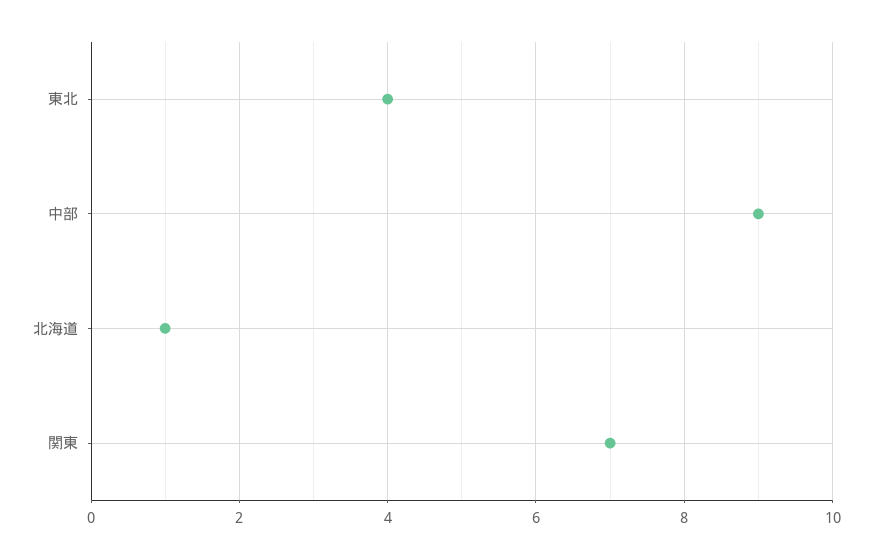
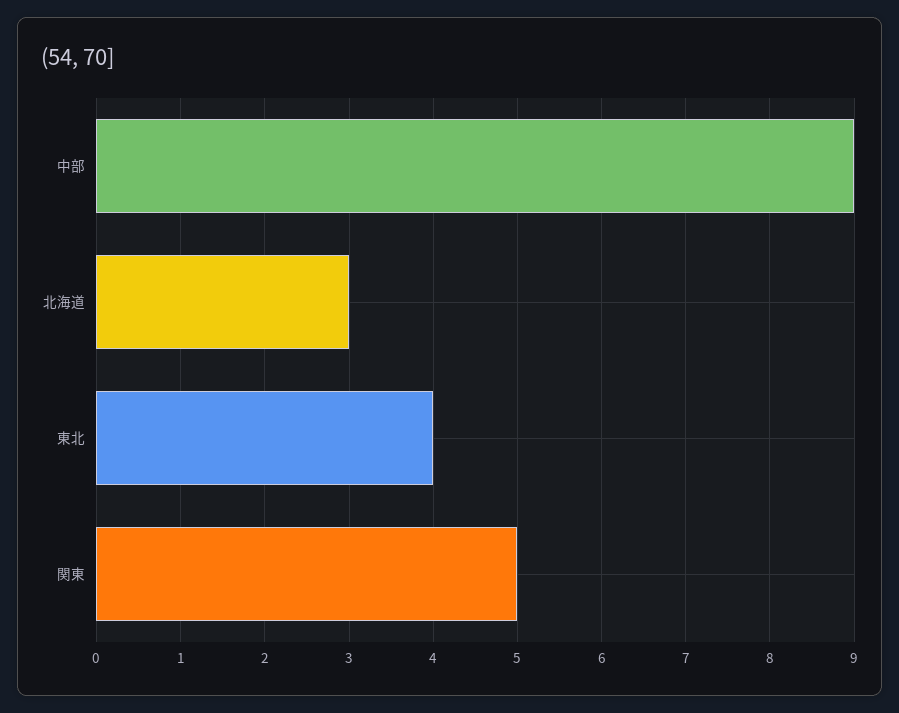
北海道: 1 -> 3
関東: 7 -> 5

